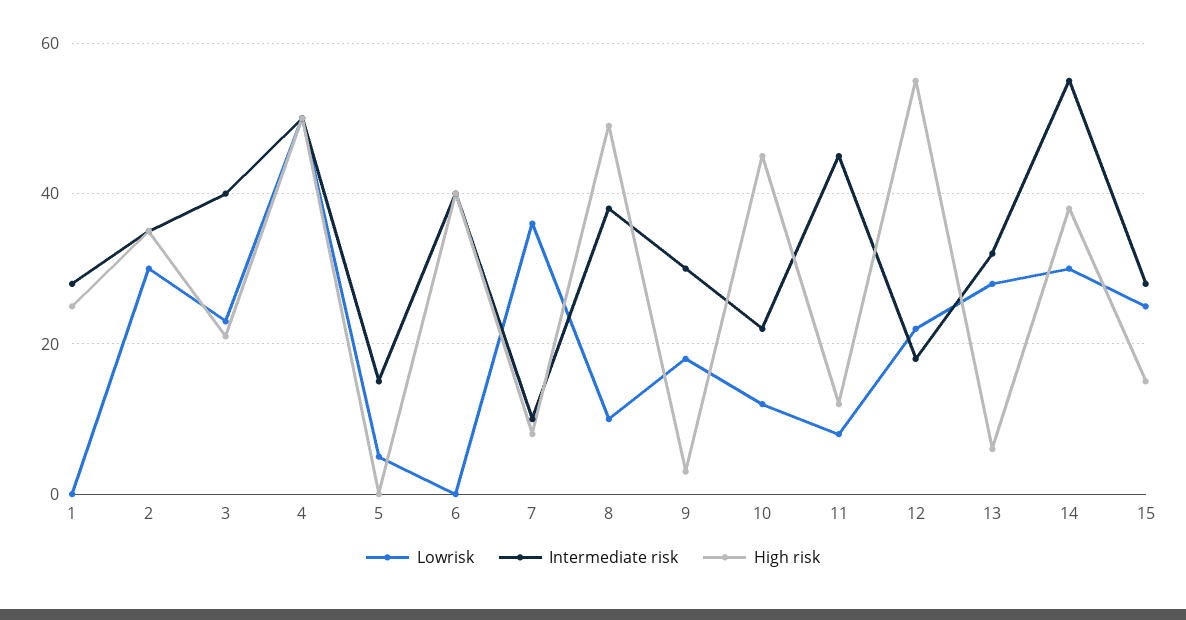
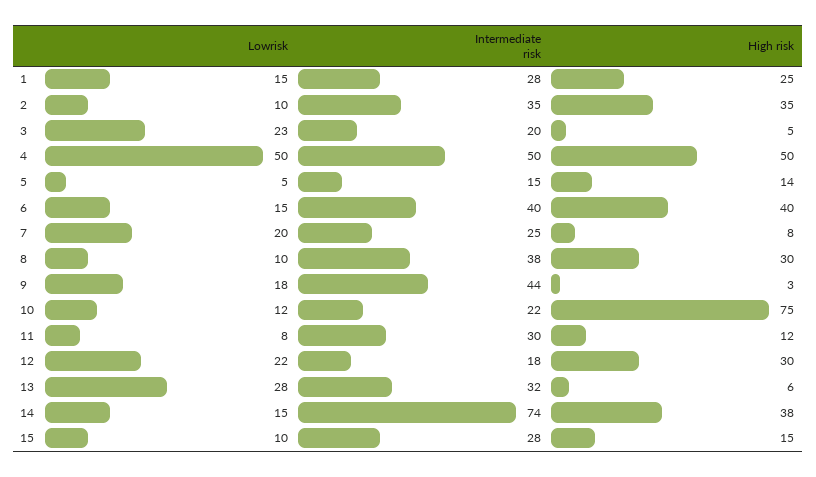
Lowrisk, 1: 0 -> 15
Lowrisk, 2: 30 -> 10
Intermediate risk, 3: 40 -> 20
High risk, 3: 20 -> 5
High risk, 5: 0 -> 14
Lowrisk, 6: 0 -> 15
Lowrisk, 7: 35 -> 20
Intermediate risk, 7: 10 -> 25
High risk, 8: 50 -> 30
Intermediate risk, 9: 30 -> 44
High risk, 10: 45 -> 75
Intermediate risk, 11: 45 -> 30
High risk, 12: 55 -> 30
Lowrisk, 14: 30 -> 15
Intermediate risk, 14: 55 -> 74
Lowrisk, 15: 25 -> 10

